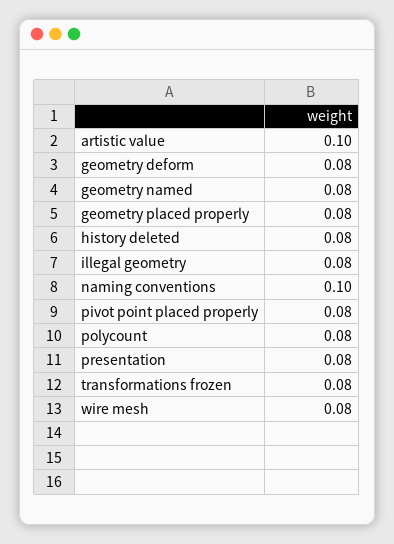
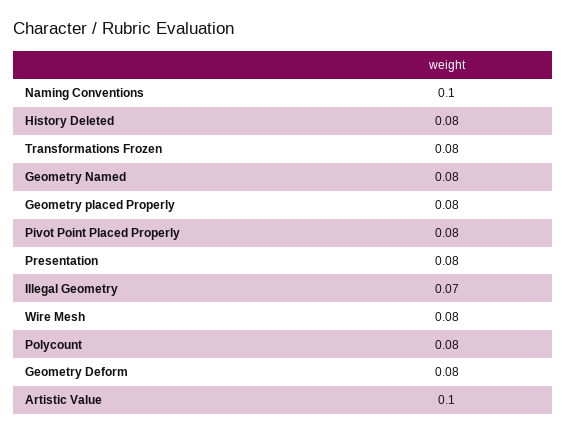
illegal geometry: 0.08 -> 0.07

